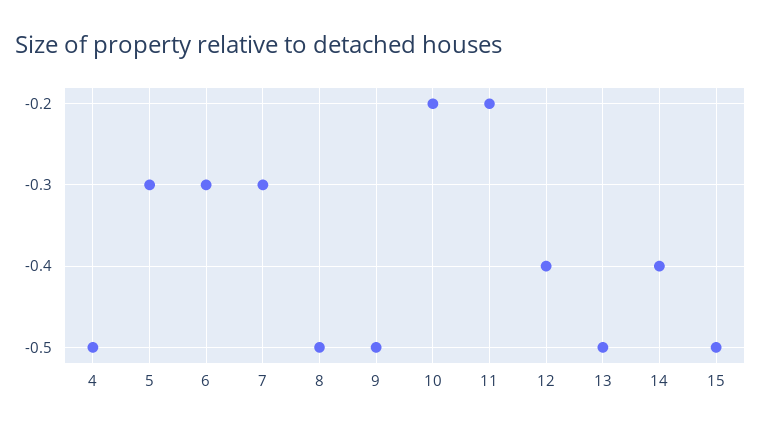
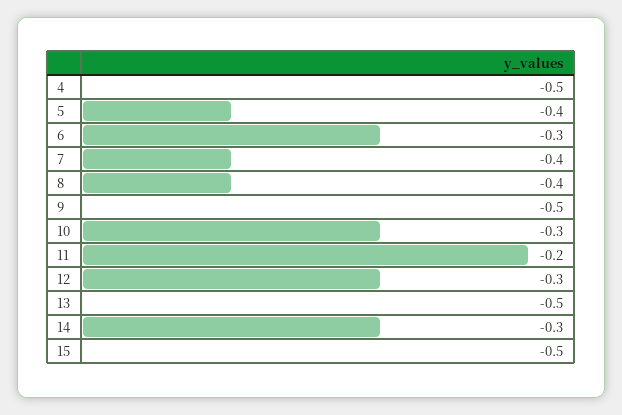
5: -0.3 -> -0.4
7: -0.3 -> -0.4
8: -0.5 -> -0.4
10: -0.2 -> -0.3
12: -0.4 -> -0.3
14: -0.4 -> -0.3

